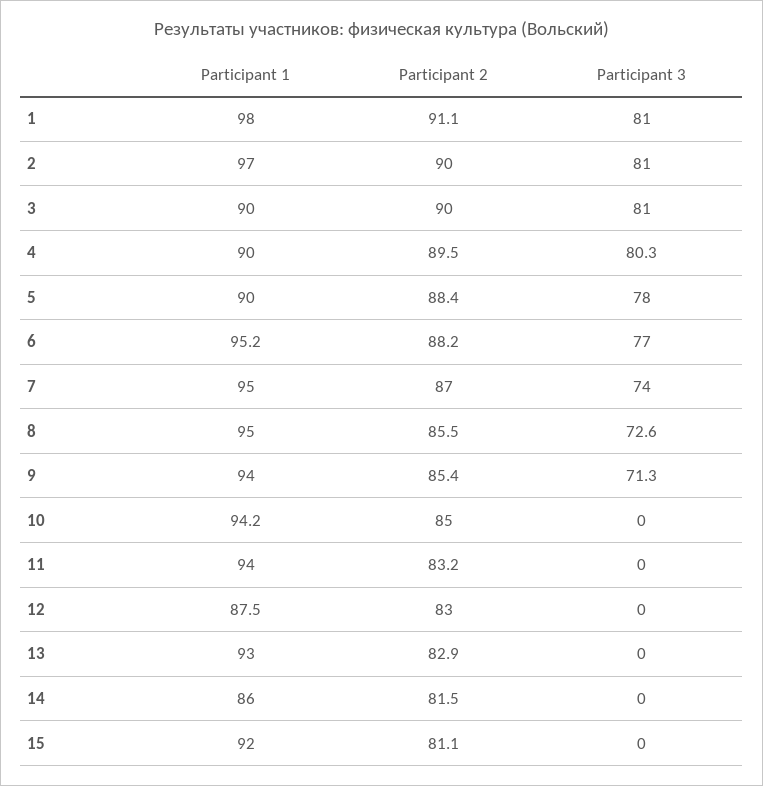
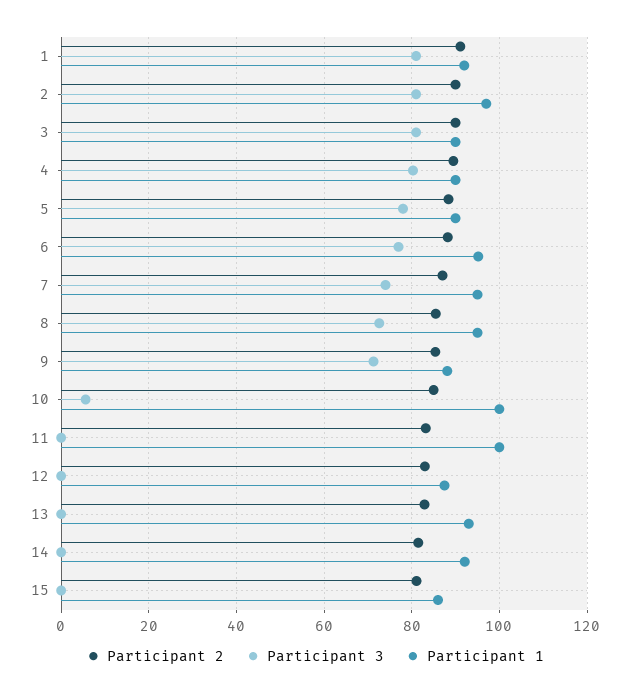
Participant 1, 1: 98 -> 92
Participant 1, 9: 94 -> 88
Participant 1, 10: 94.2 -> 100
Participant 3, 10: 0 -> 6
Participant 1, 11: 94 -> 100
Participant 1, 14: 86 -> 92
Participant 1, 15: 92 -> 86

